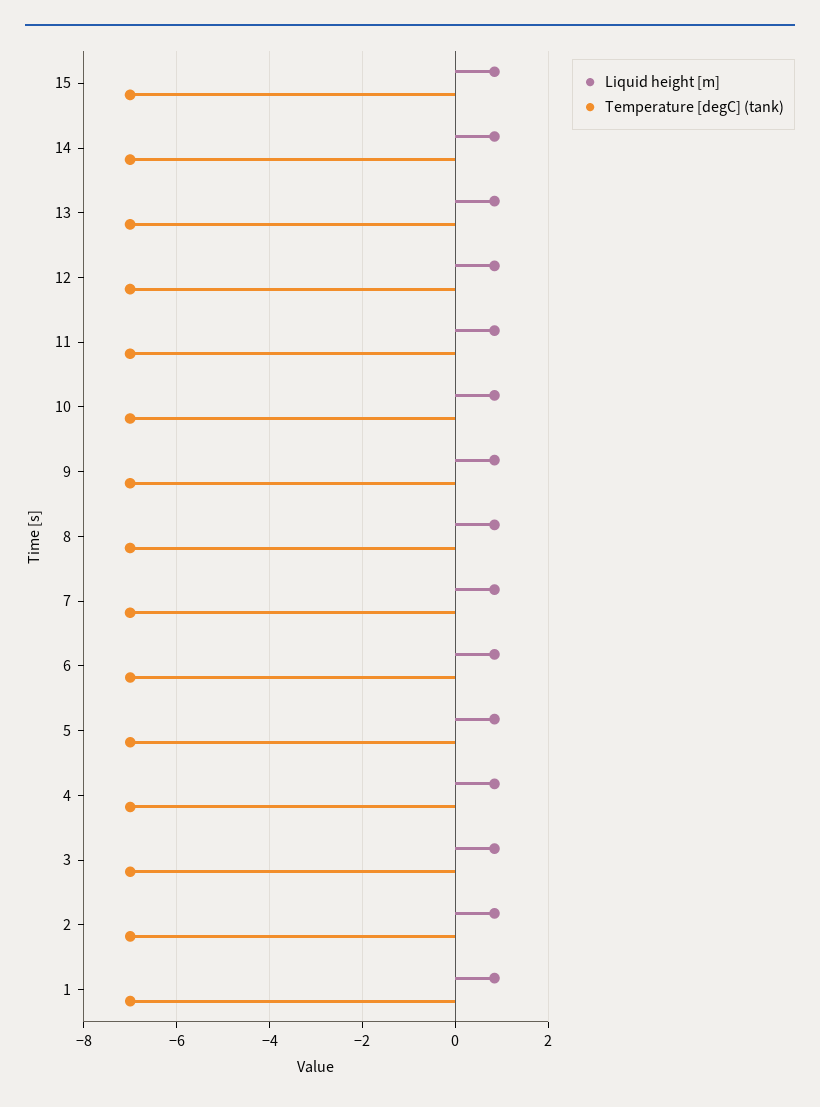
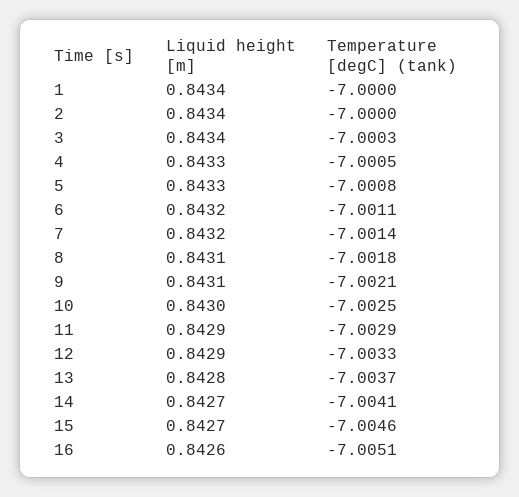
Liquid height [m], 16: none -> 0.8426
Temperature [degC] (tank), 16: none -> -7.0051

